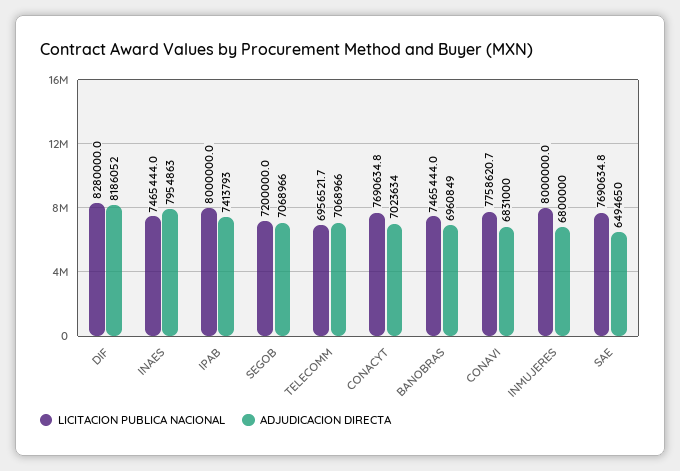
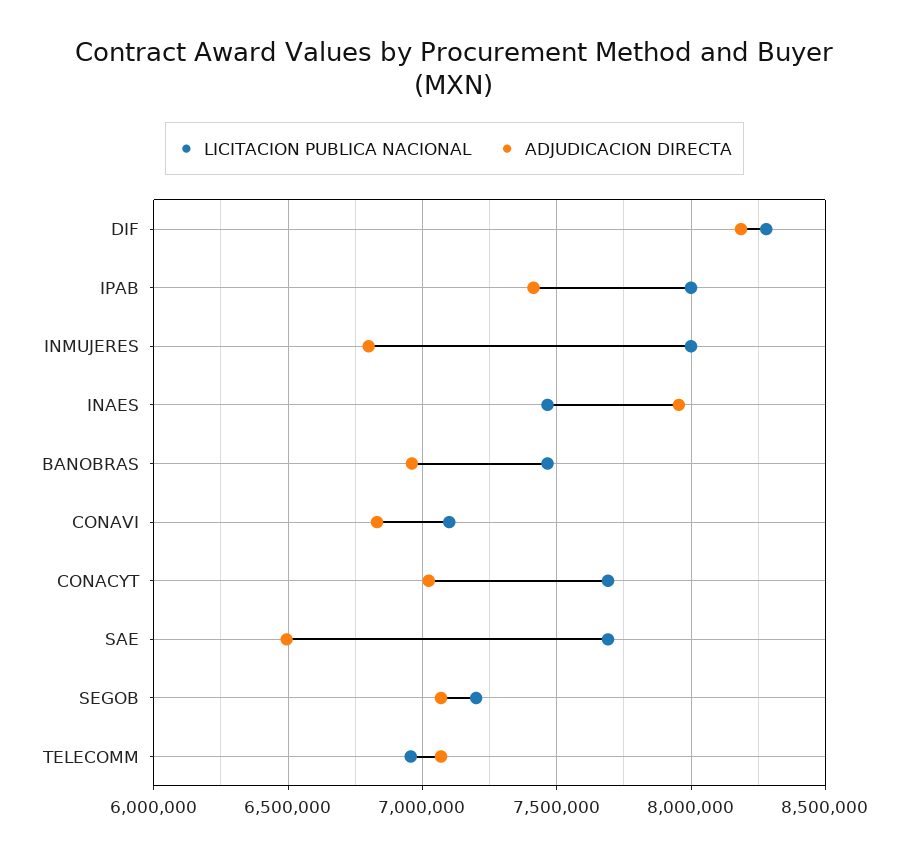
LICITACION PUBLICA NACIONAL, CONAVI: 7758620.7 -> 7100000

